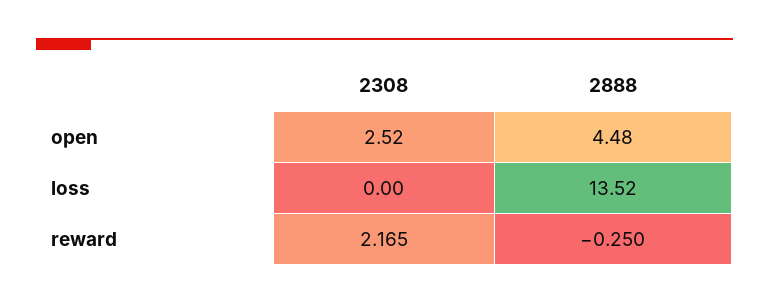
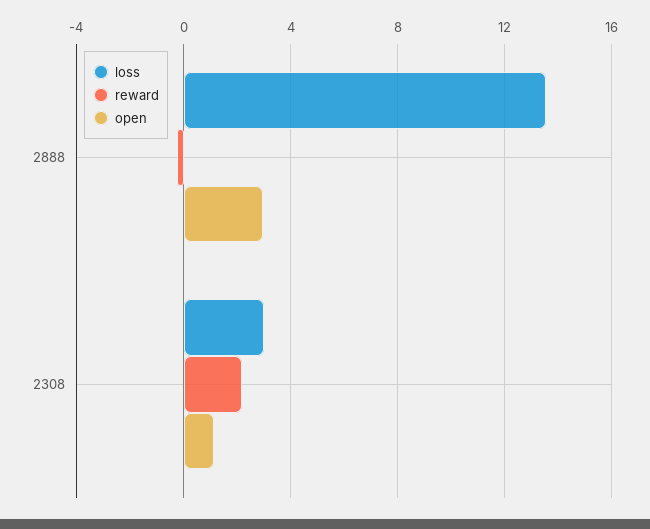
open, 2308: 2.52 -> 1
open, 2888: 4.48 -> 3
loss, 2308: 0 -> 3

